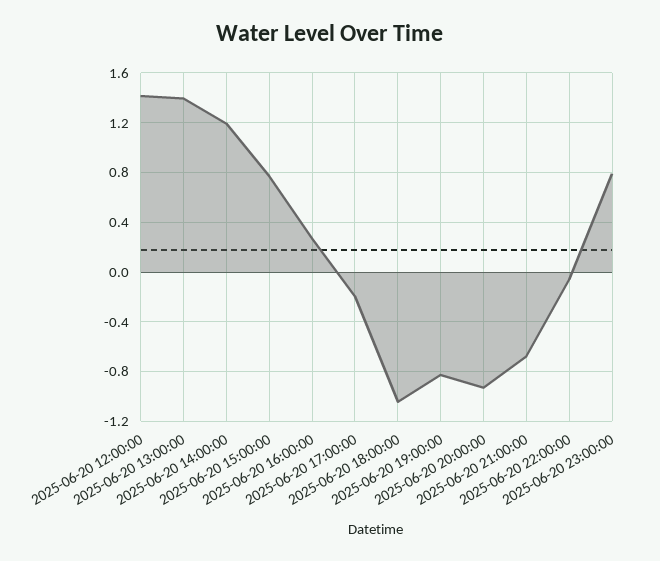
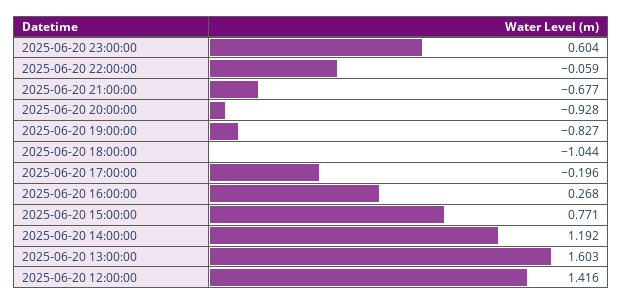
2025-06-20 13:00:00: 1.4 -> 1.603
2025-06-20 23:00:00: 0.8 -> 0.604

